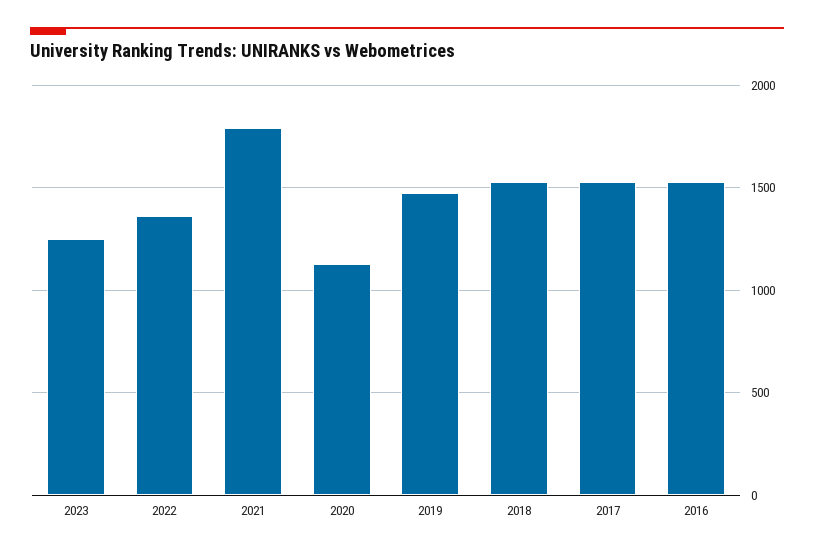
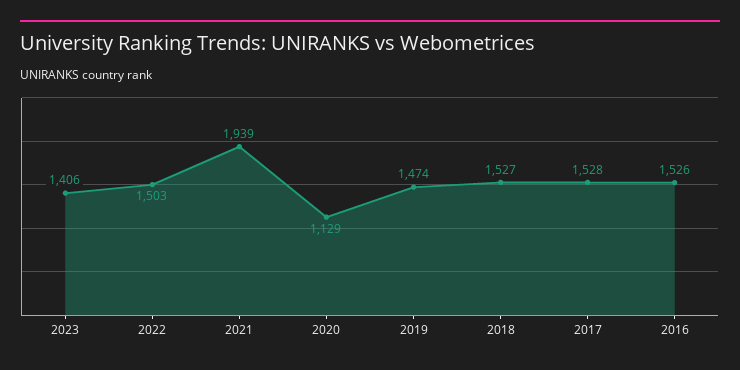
2023: 1250 -> 1406
2022: 1350 -> 1503
2021: 1800 -> 1939

